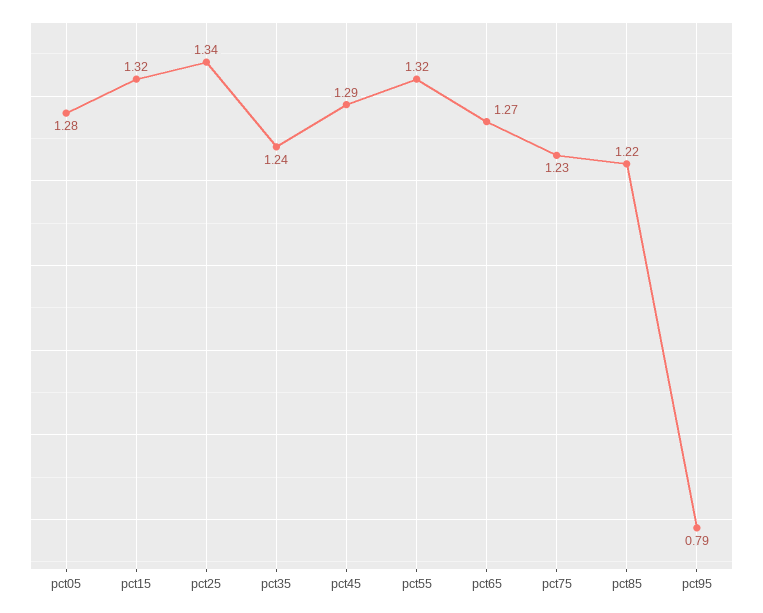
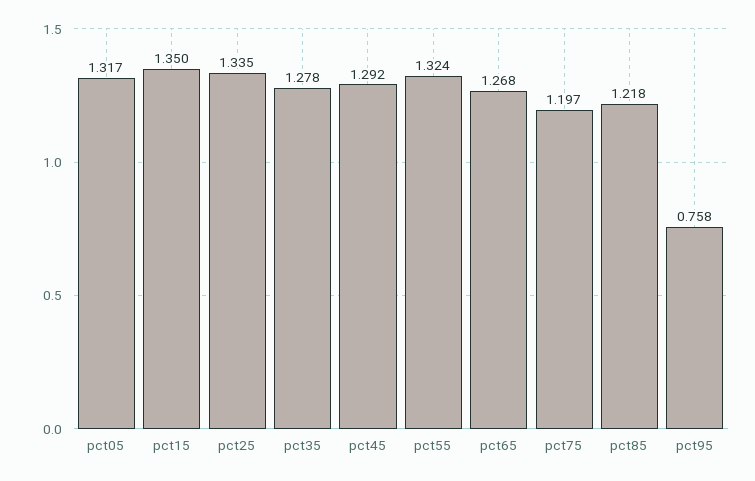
pct05: 1.28 -> 1.317
pct15: 1.32 -> 1.35
pct35: 1.24 -> 1.278
pct75: 1.23 -> 1.197
pct95: 0.79 -> 0.758

